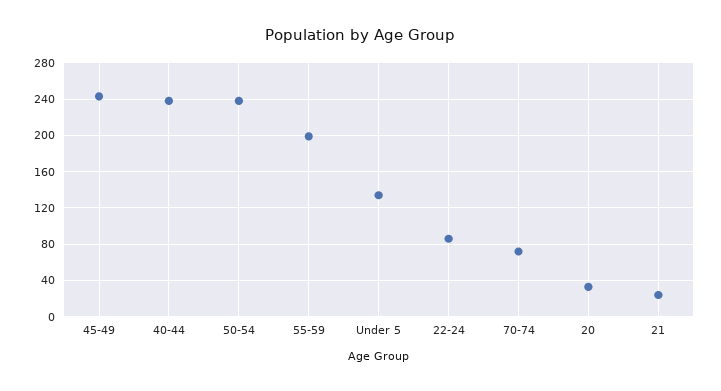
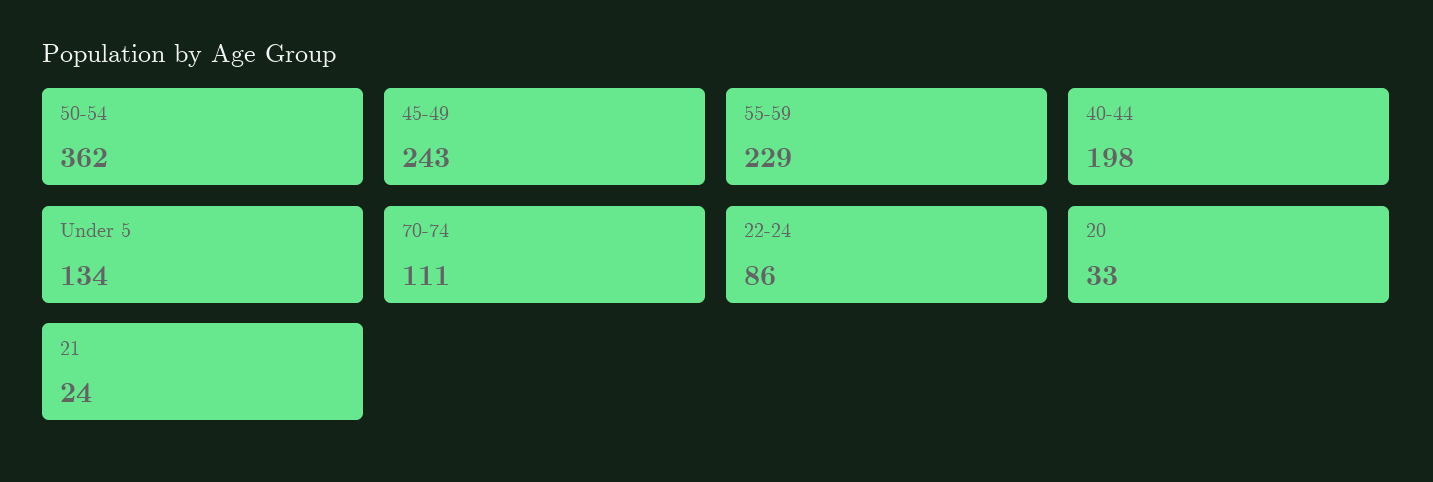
40-44: 240 -> 198
50-54: 240 -> 362
55-59: 200 -> 229
70-74: 70 -> 111

